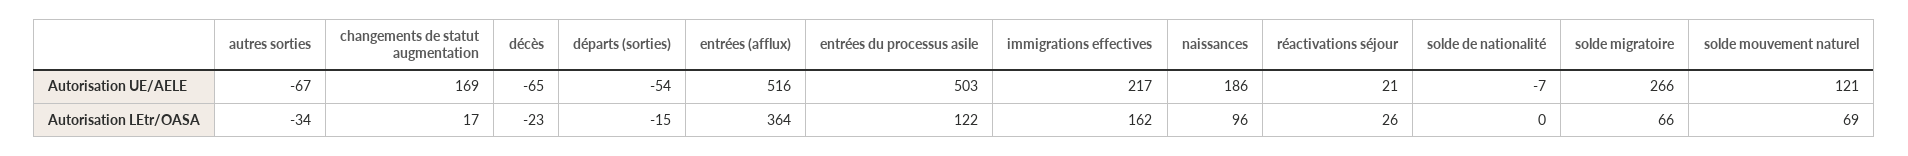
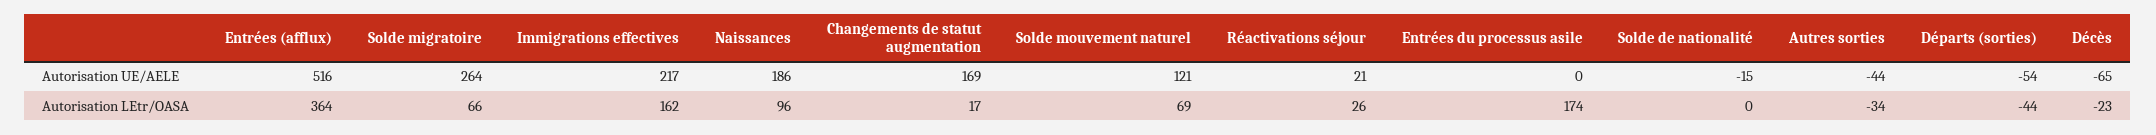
autres sorties, Autorisation UE/AELE: -67 -> -44
entrées du processus asile, Autorisation UE/AELE: 503 -> 0
solde de nationalité, Autorisation UE/AELE: -7 -> -15
solde migratoire, Autorisation UE/AELE: 266 -> 264
départs (sorties), Autorisation LEtr/OASA: -15 -> -44
entrées du processus asile, Autorisation LEtr/OASA: 122 -> 174

